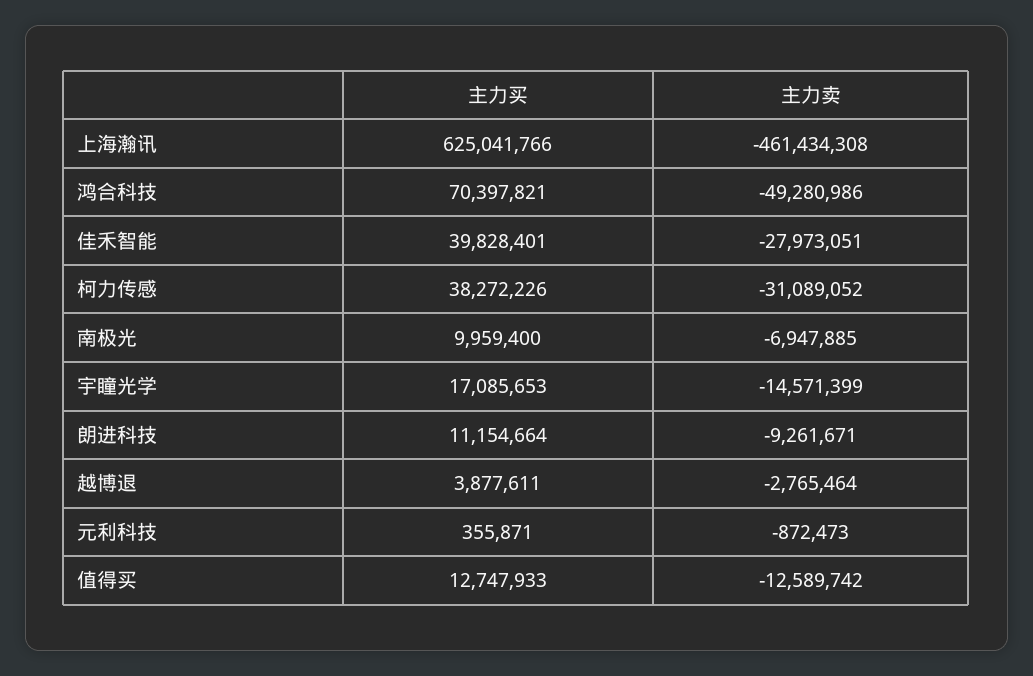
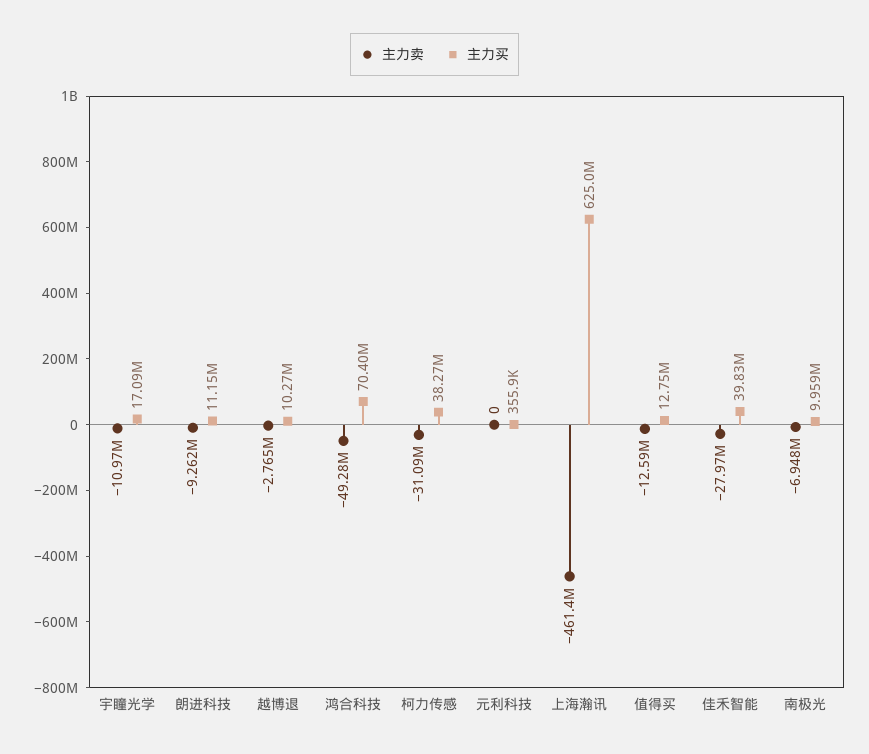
主力卖, 宇瞳光学: -14571399 -> -10970000
主力买, 越博退: 3877611 -> 10270000
主力卖, 元利科技: -872473 -> 0

